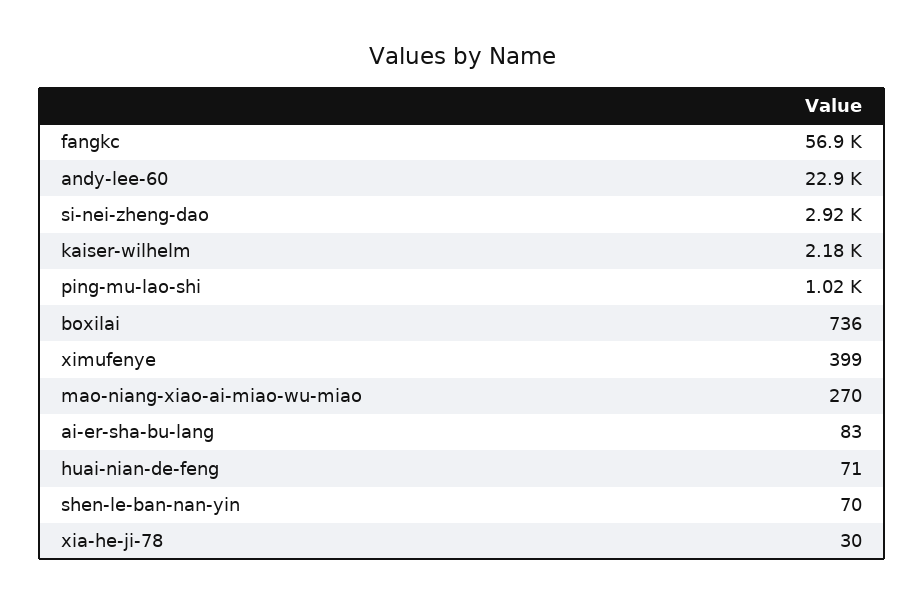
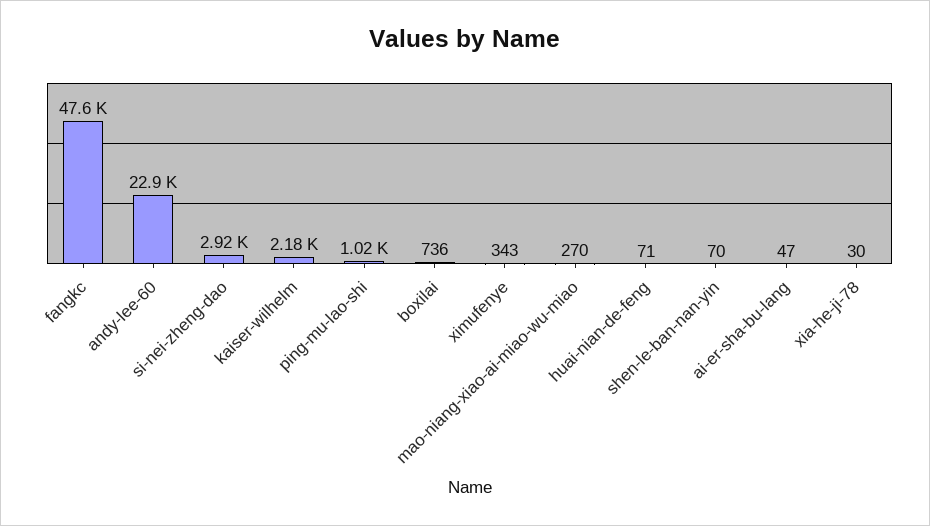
fangkc: 56900 -> 47600
ximufenye: 399 -> 343
ai-er-sha-bu-lang: 83 -> 47

